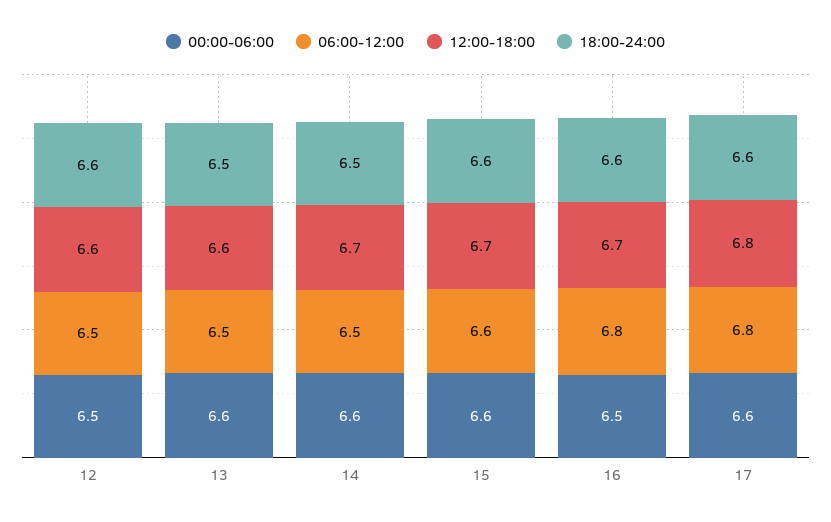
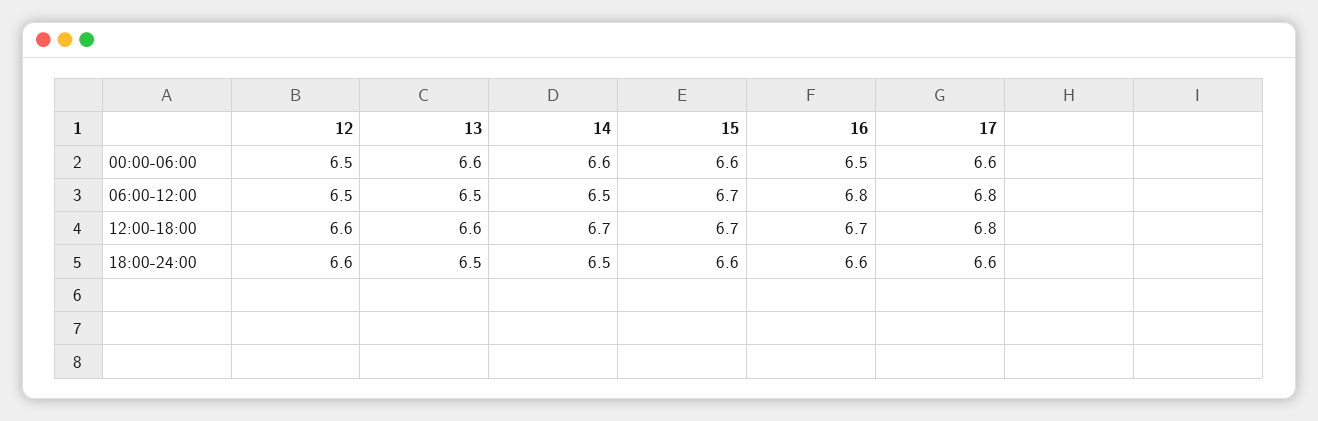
06:00-12:00, 15: 6.6 -> 6.7

